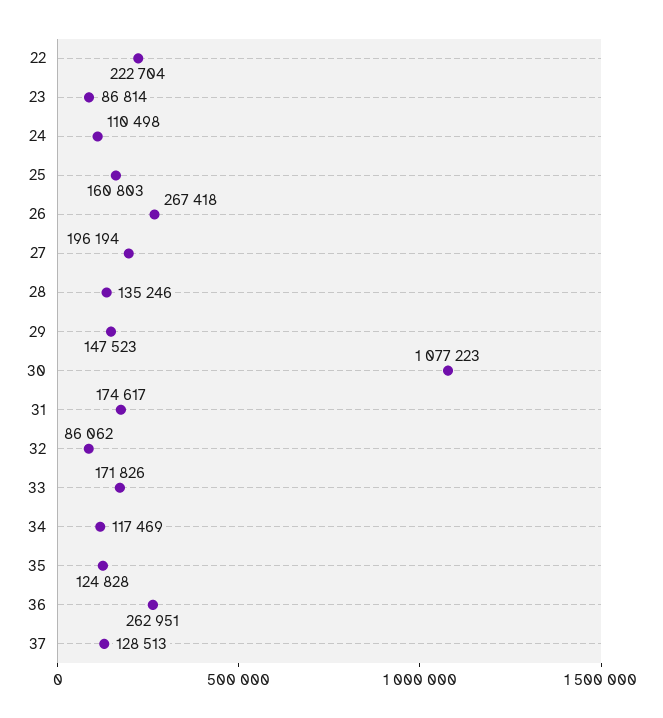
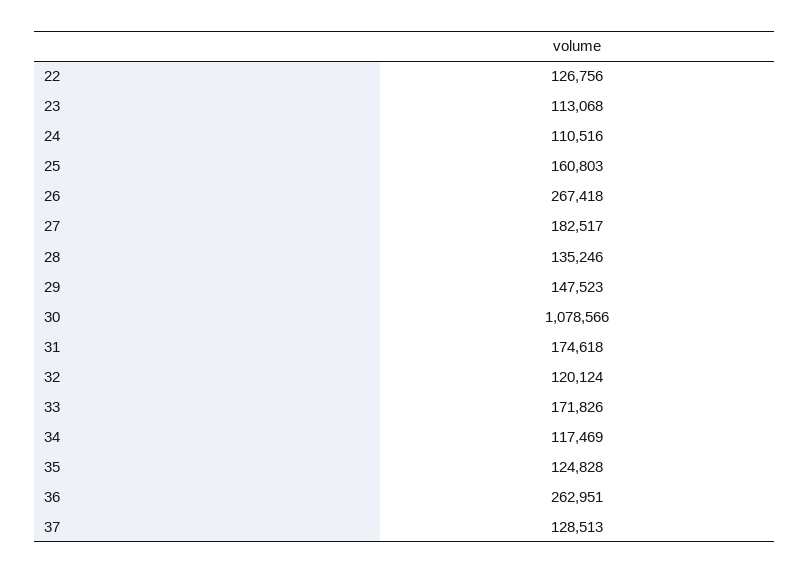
22: 222704 -> 126756
23: 86814 -> 113068
24: 110498 -> 110516
27: 196194 -> 182517
30: 1077223 -> 1078566
31: 174617 -> 174618
32: 86062 -> 120124

